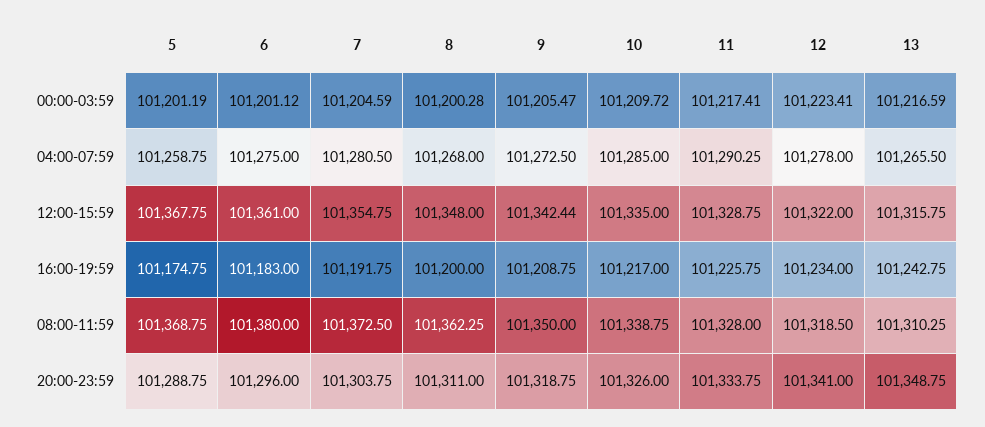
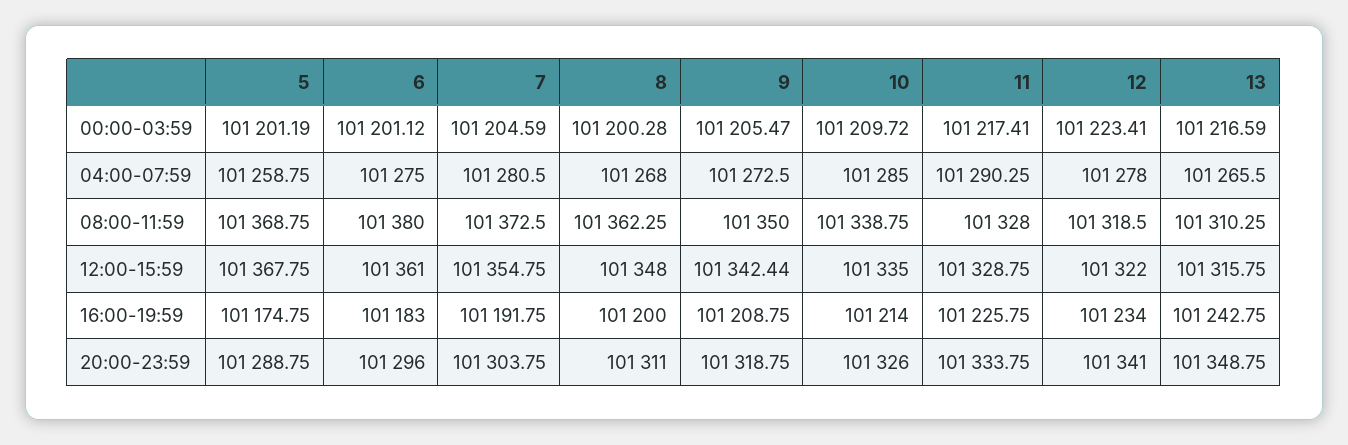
10, 16:00-19:59: 101217 -> 101214

